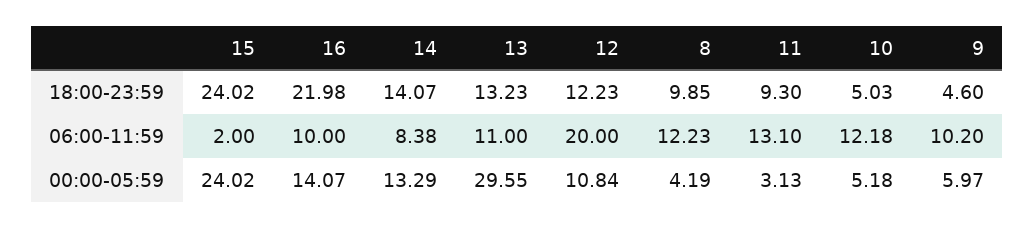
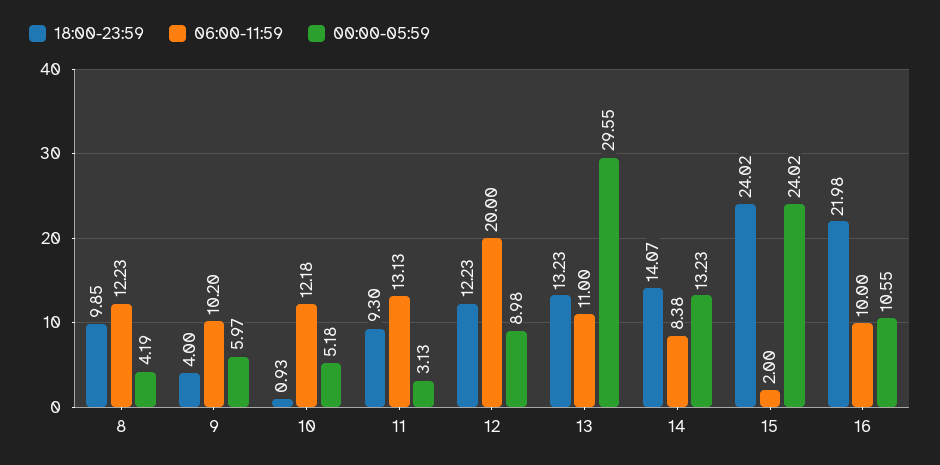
18:00-23:59, 10: 5.03 -> 0.93
18:00-23:59, 9: 4.6 -> 4
06:00-11:59, 11: 13.1 -> 13.13
00:00-05:59, 16: 14.07 -> 10.55
00:00-05:59, 14: 13.29 -> 13.23
00:00-05:59, 12: 10.84 -> 8.98

